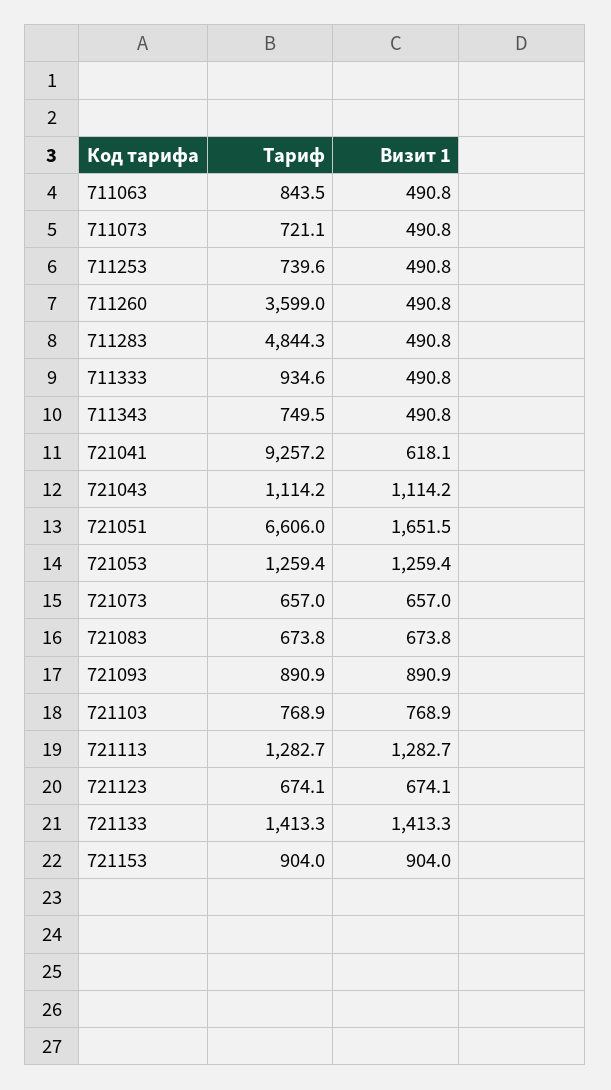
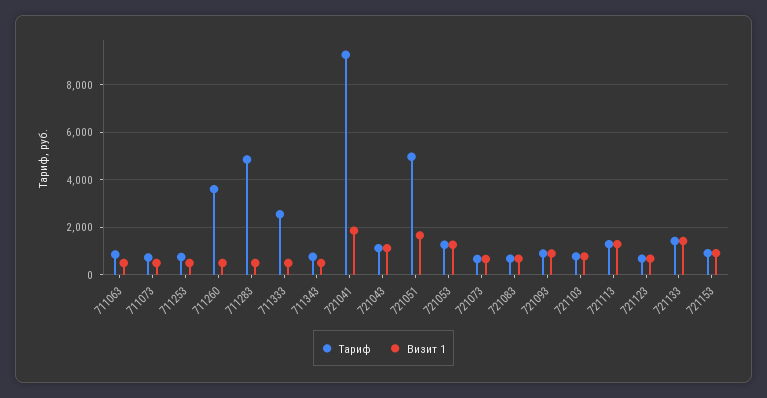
Тариф, 711333: 934.6 -> 2500
Визит 1, 721041: 618.1 -> 2000
Тариф, 721051: 6606 -> 5000

